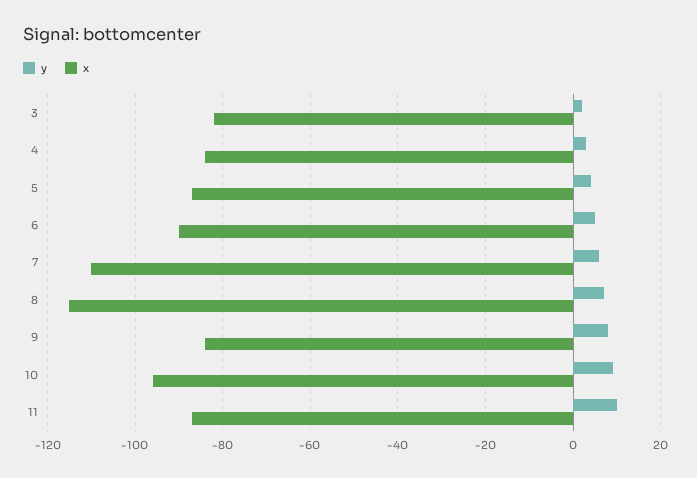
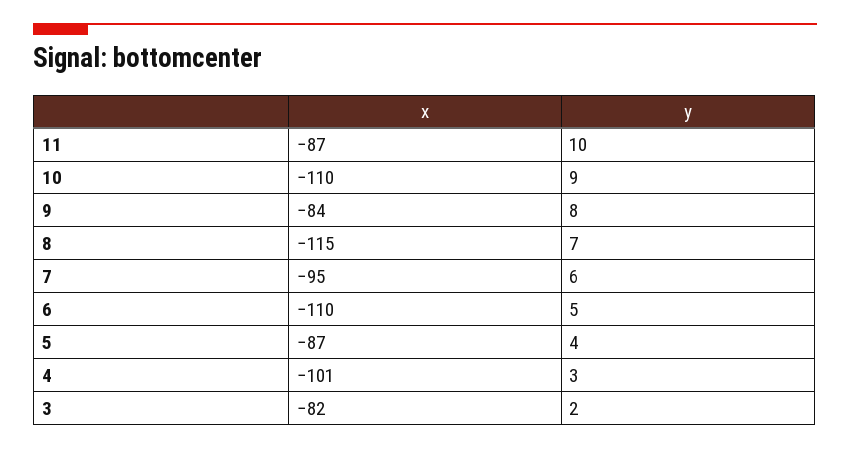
x, 4: -85 -> -101
x, 6: -90 -> -110
x, 7: -110 -> -95
x, 10: -95 -> -110

